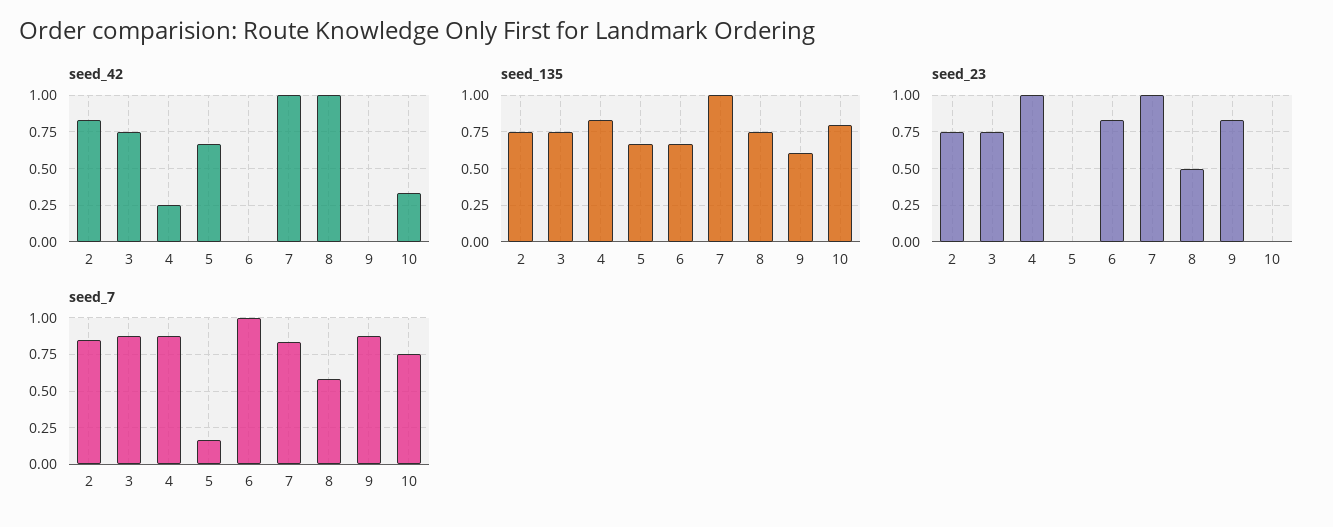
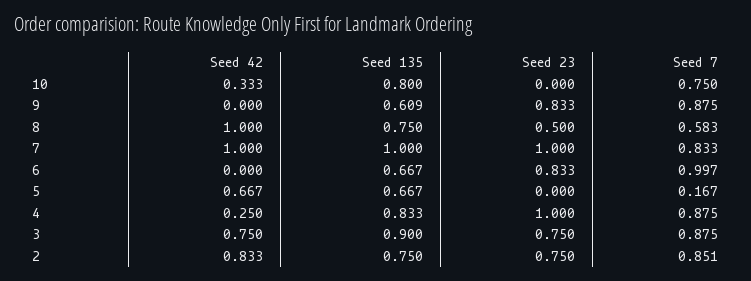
seed_135, 3: 0.75 -> 0.9

